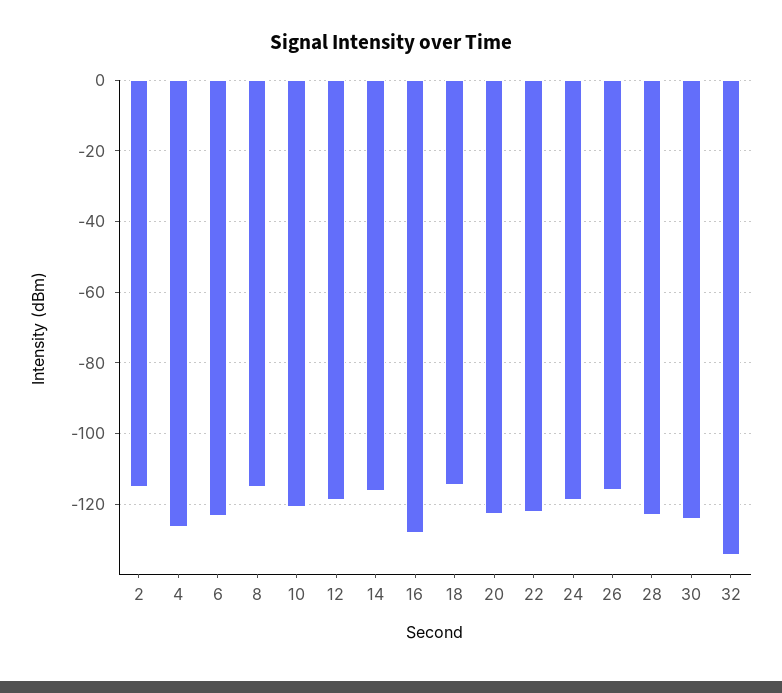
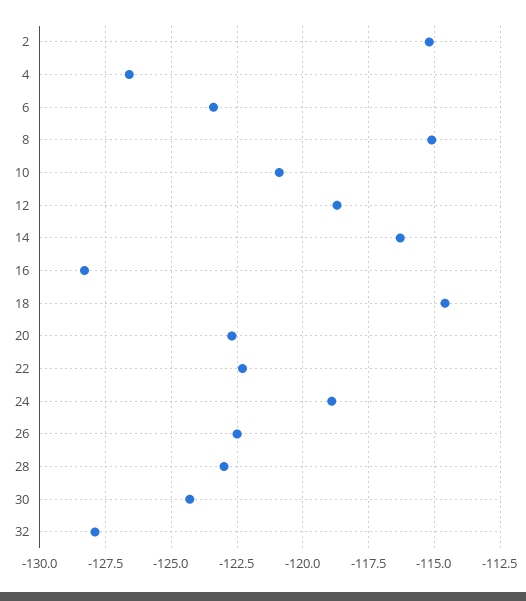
26: -116 -> -122.5
32: -134 -> -128

